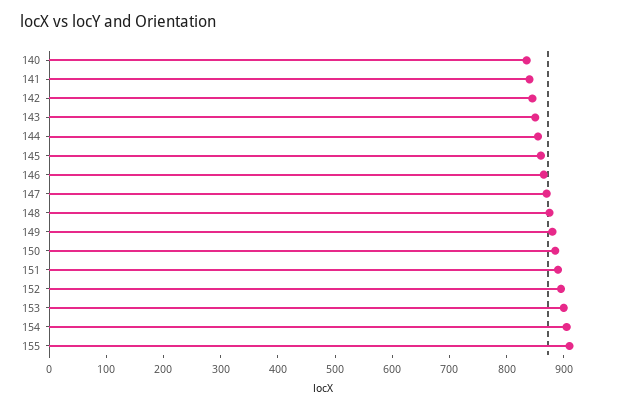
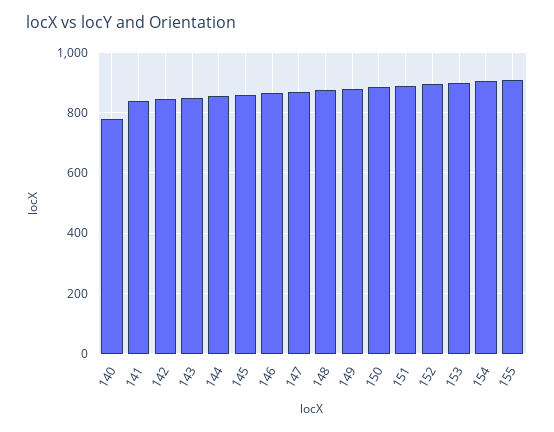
140: 840 -> 780

